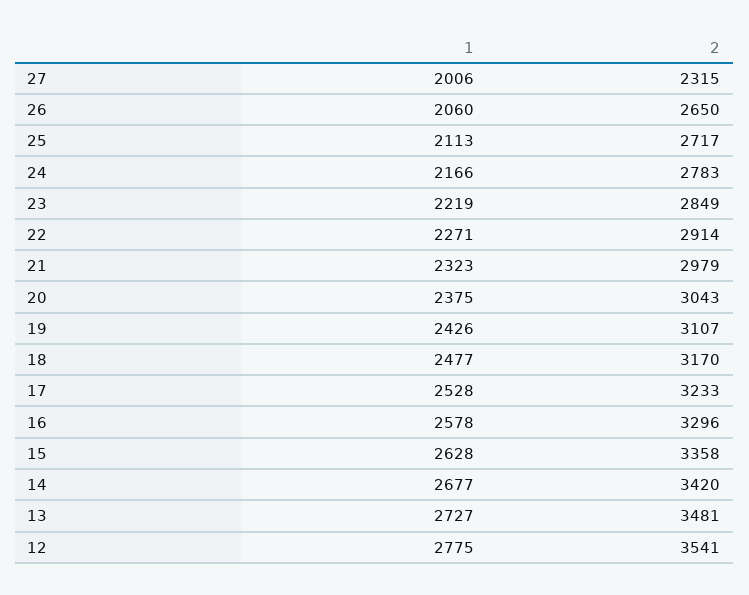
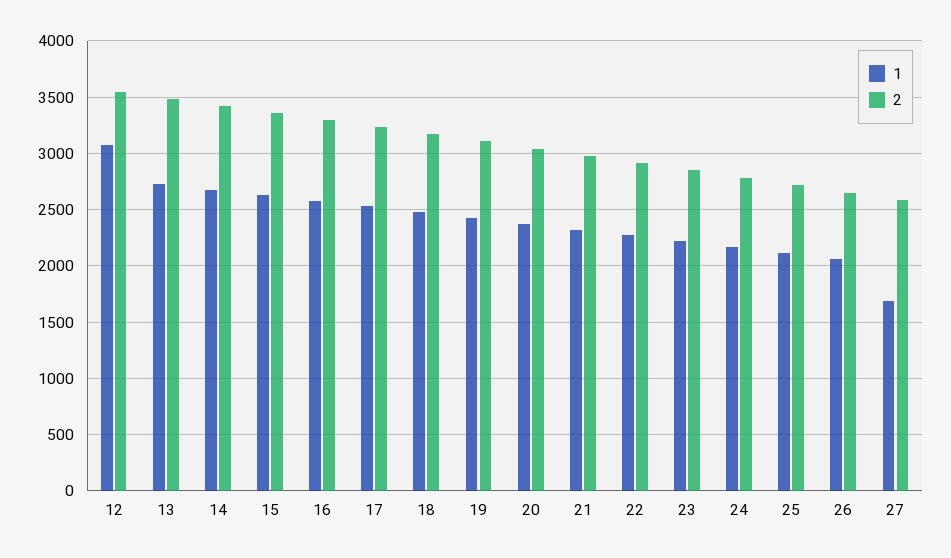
1, 27: 2006 -> 1700
2, 27: 2315 -> 2600
1, 12: 2775 -> 3100

